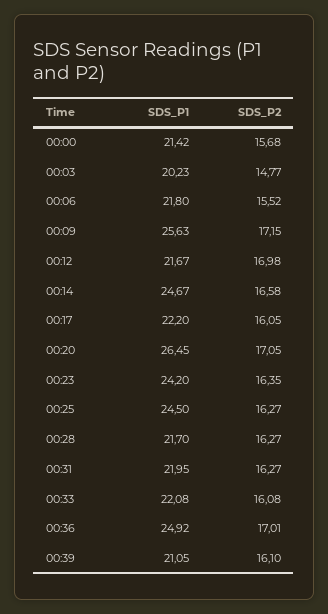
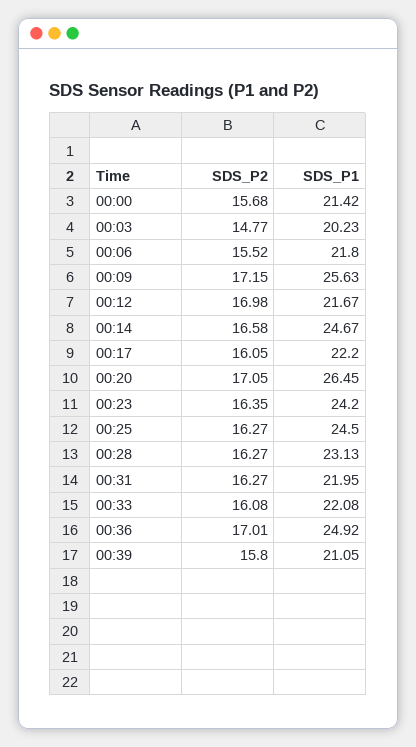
SDS_P1, 00:28: 21.7 -> 23.13
SDS_P2, 00:39: 16.1 -> 15.8

